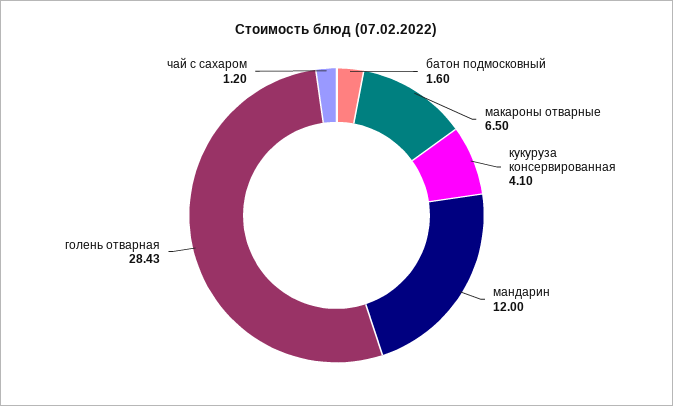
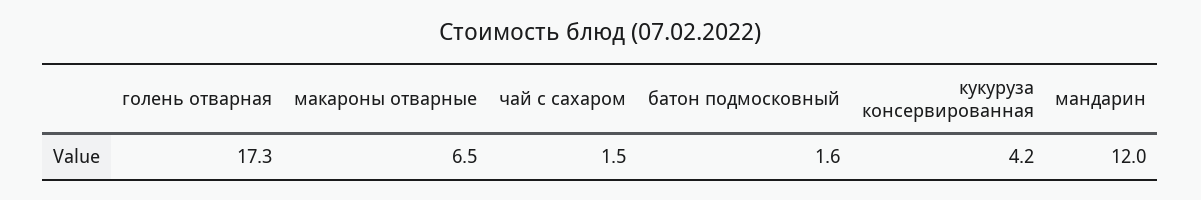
кукуруза консервированная: 4.1 -> 4.2
голень отварная: 28.43 -> 17.3
чай с сахаром: 1.2 -> 1.5

